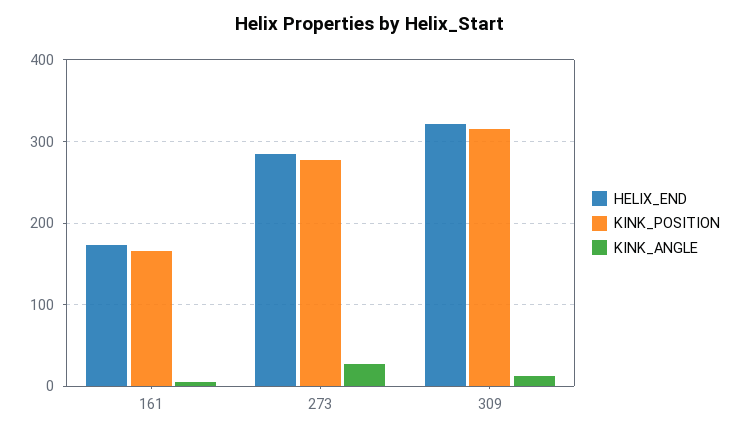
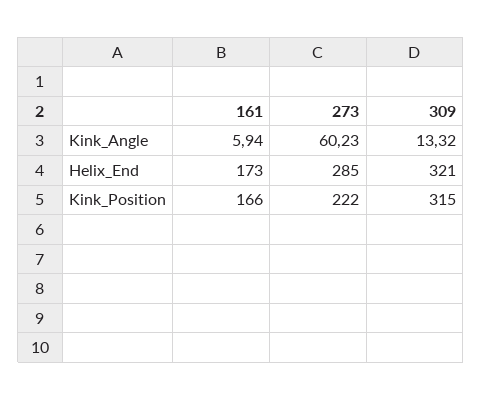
KINK_POSITION, 273: 280 -> 222
KINK_ANGLE, 273: 30 -> 60.23

